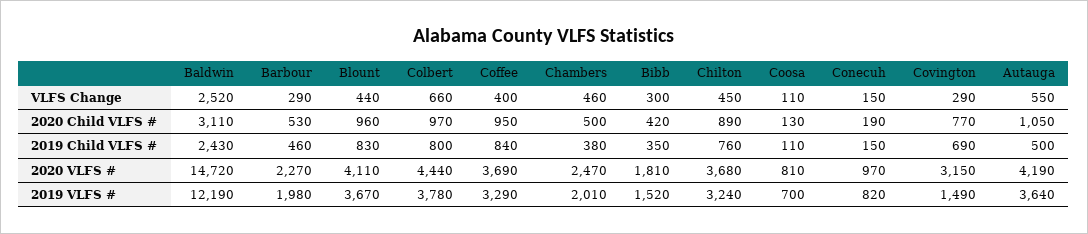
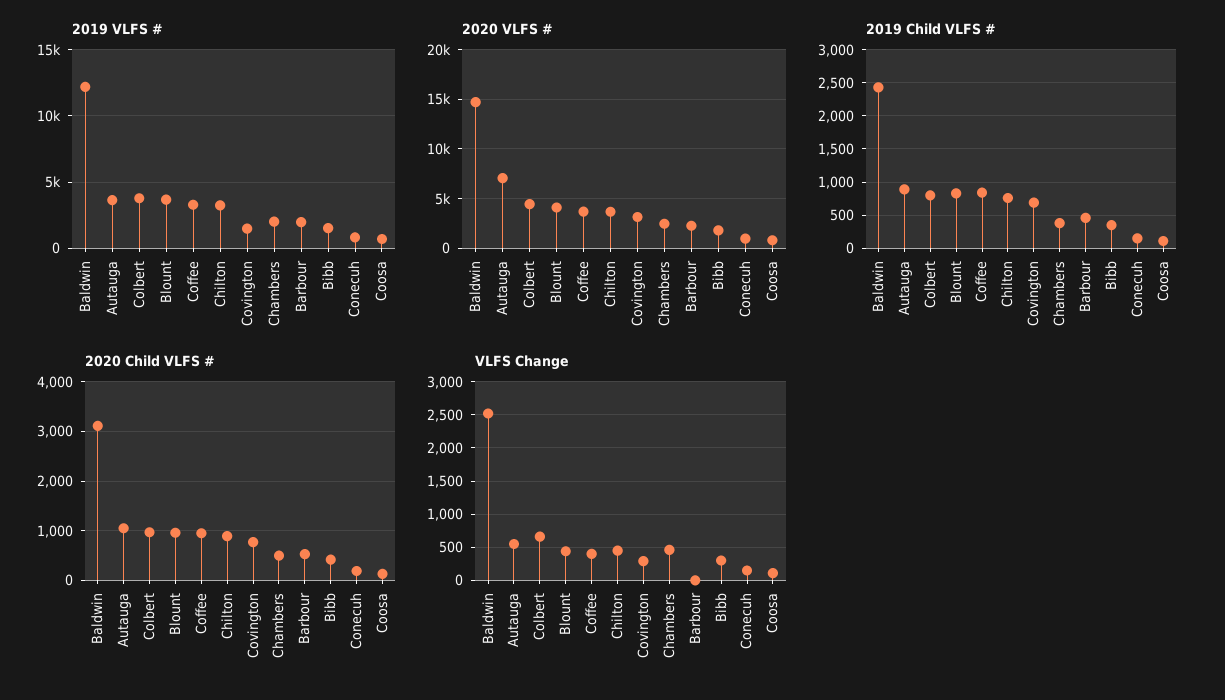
VLFS Change, Barbour: 290 -> 0
2019 Child VLFS #, Autauga: 500 -> 900
2020 VLFS #, Autauga: 4190 -> 7000

